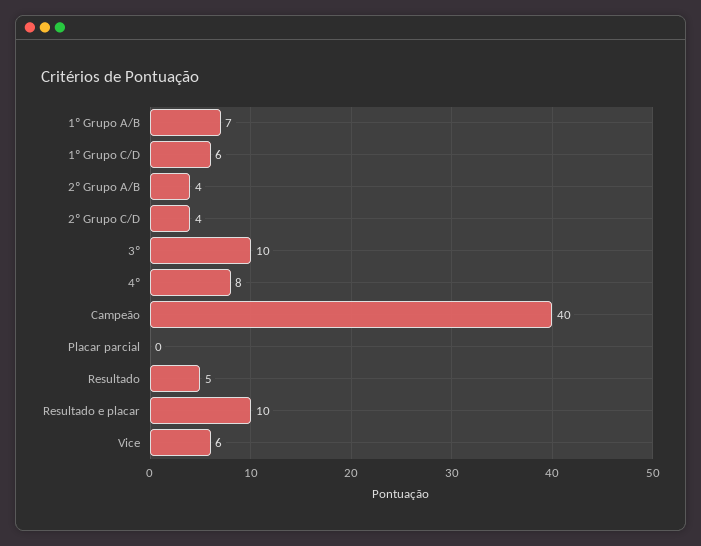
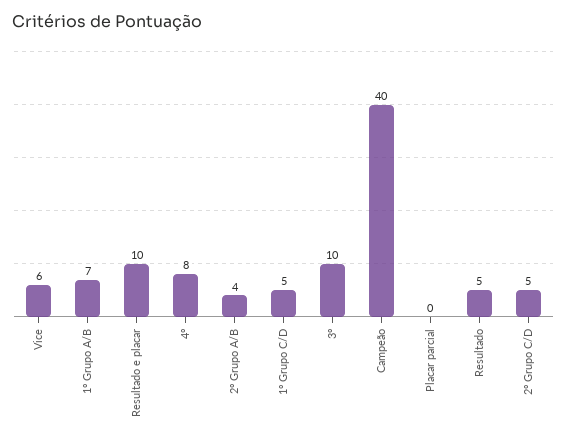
1º Grupo C/D: 6 -> 5
2º Grupo C/D: 4 -> 5

